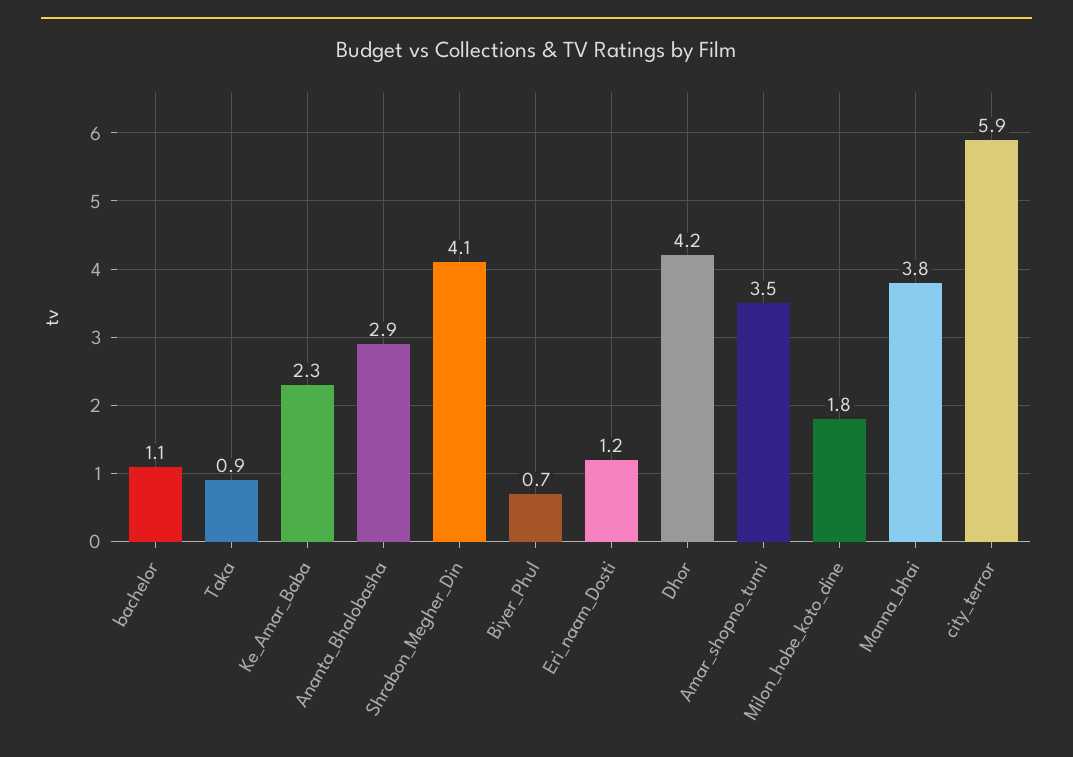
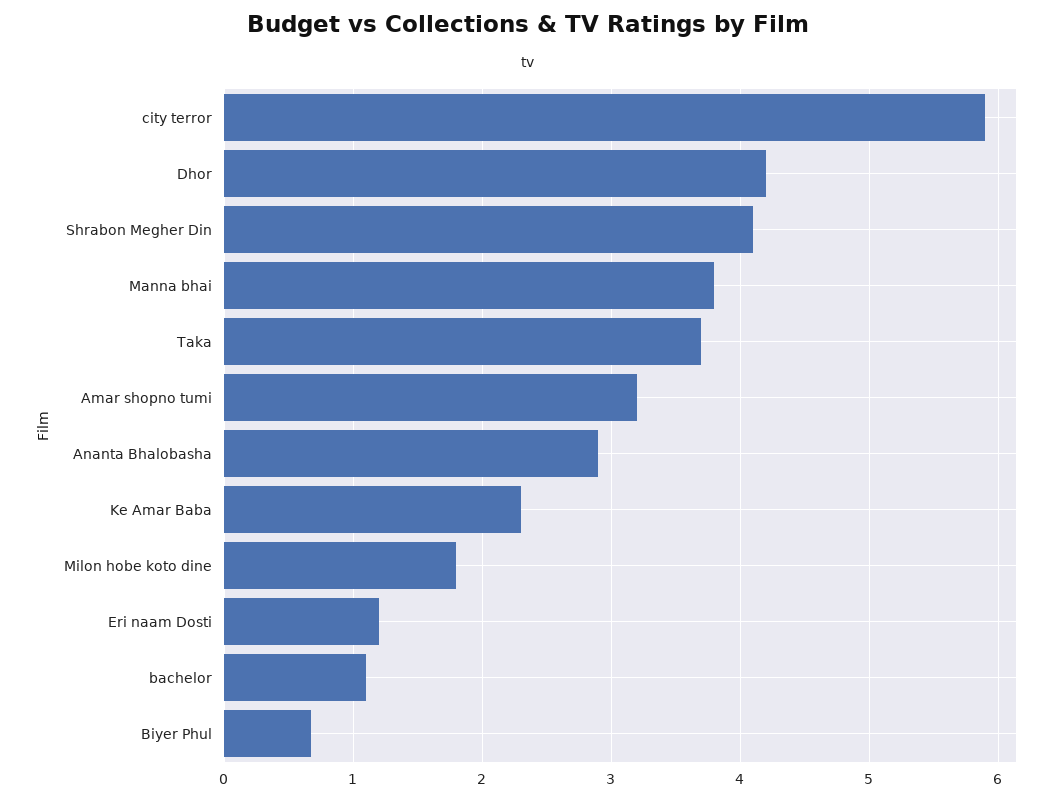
Taka: 0.9 -> 3.7
Amar_shopno_tumi: 3.5 -> 3.2

